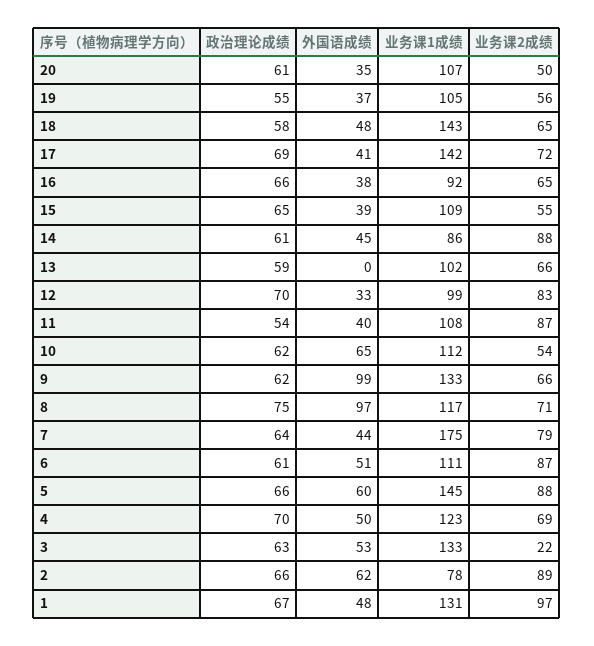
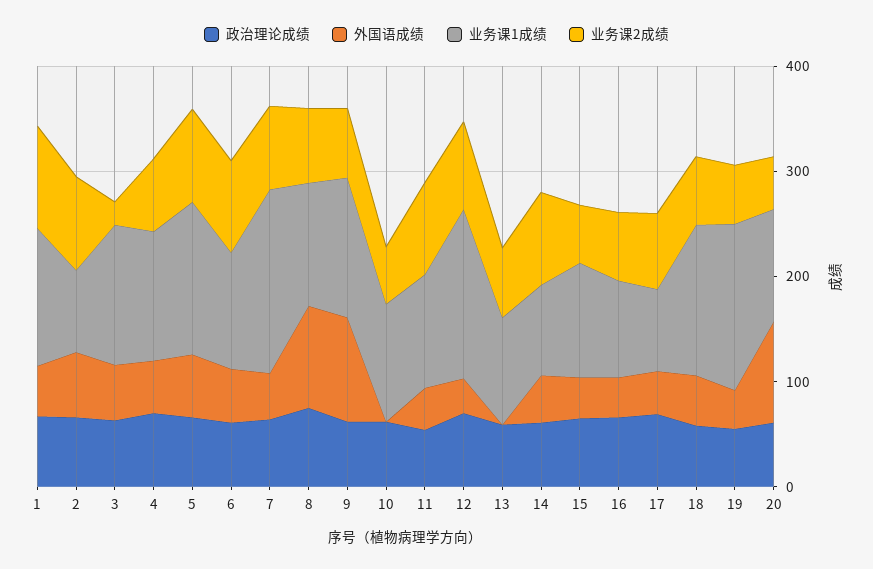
外国语成绩, 20: 35 -> 100
业务课1成绩, 19: 105 -> 160
业务课1成绩, 17: 142 -> 80
业务课1成绩, 12: 99 -> 160
外国语成绩, 10: 65 -> 0

